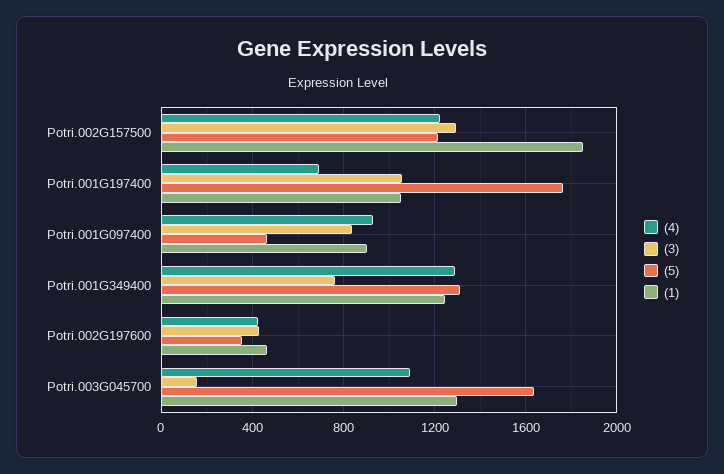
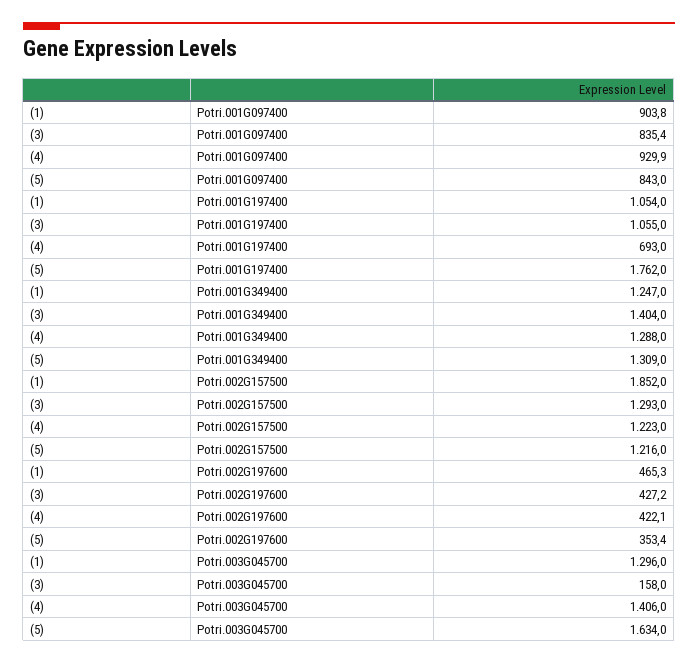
(5), Potri.001G097400: 450 -> 843
(3), Potri.001G349400: 750 -> 1404
(4), Potri.003G045700: 1100 -> 1406

